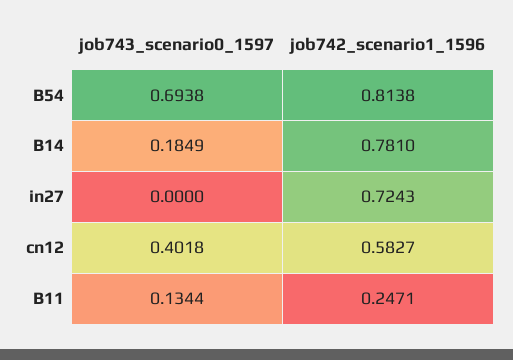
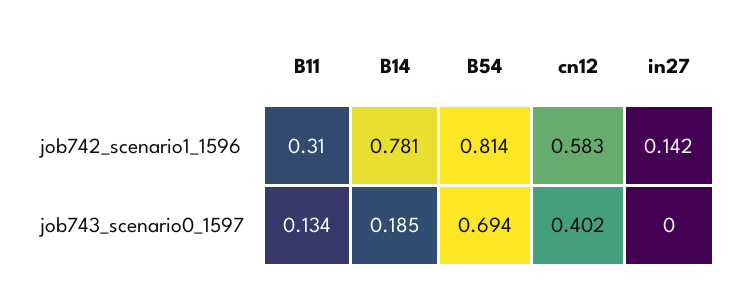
job742_scenario1_1596, in27: 0.7243 -> 0.142
job742_scenario1_1596, B11: 0.2471 -> 0.31

